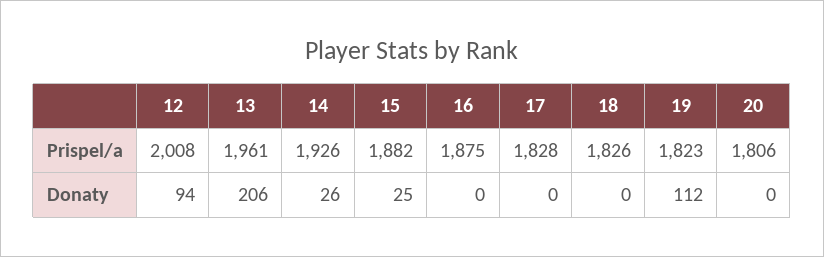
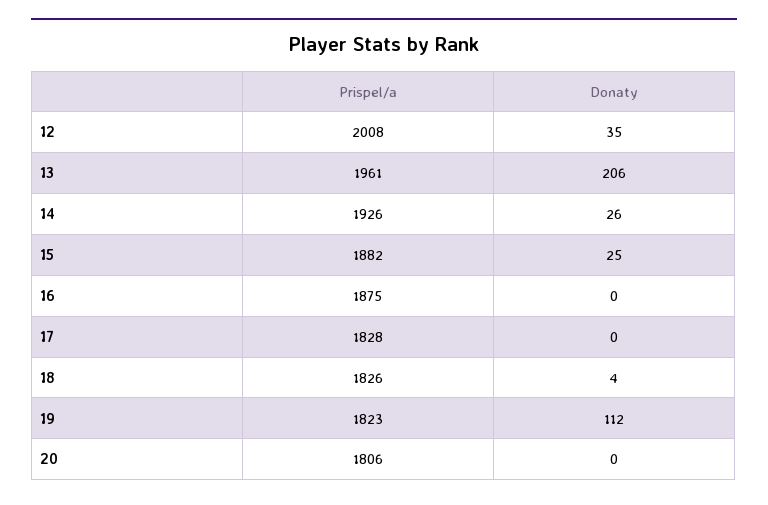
12, Donaty: 94 -> 35
18, Donaty: 0 -> 4

